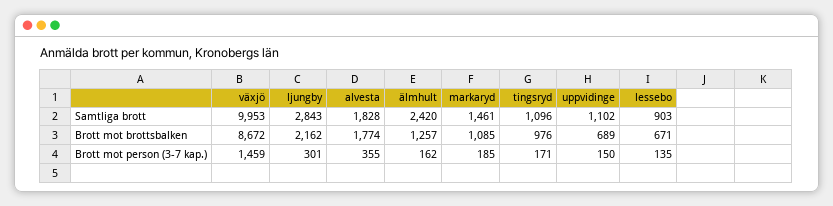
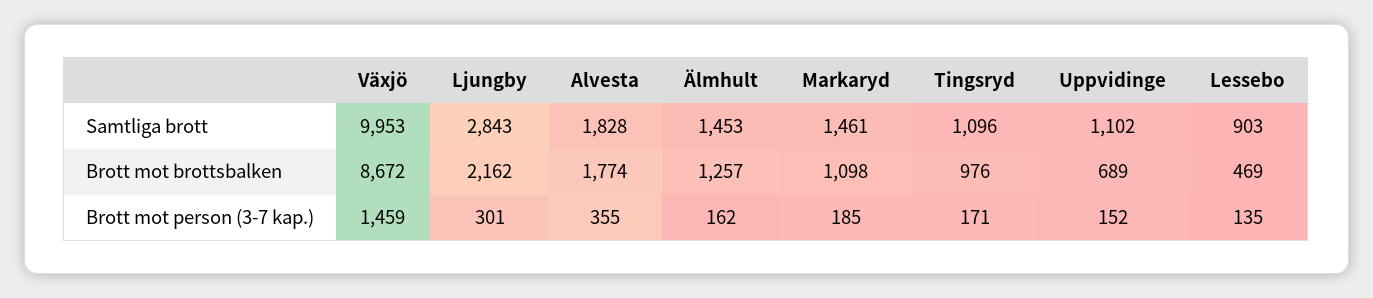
älmhult, Samtliga brott: 2420 -> 1453
markaryd, Brott mot brottsbalken: 1085 -> 1098
lessebo, Brott mot brottsbalken: 671 -> 469
uppvidinge, Brott mot person (3-7 kap.): 150 -> 152

